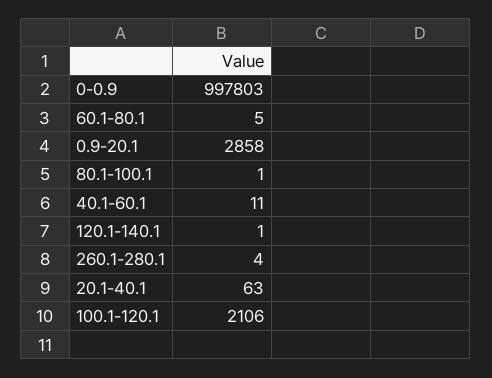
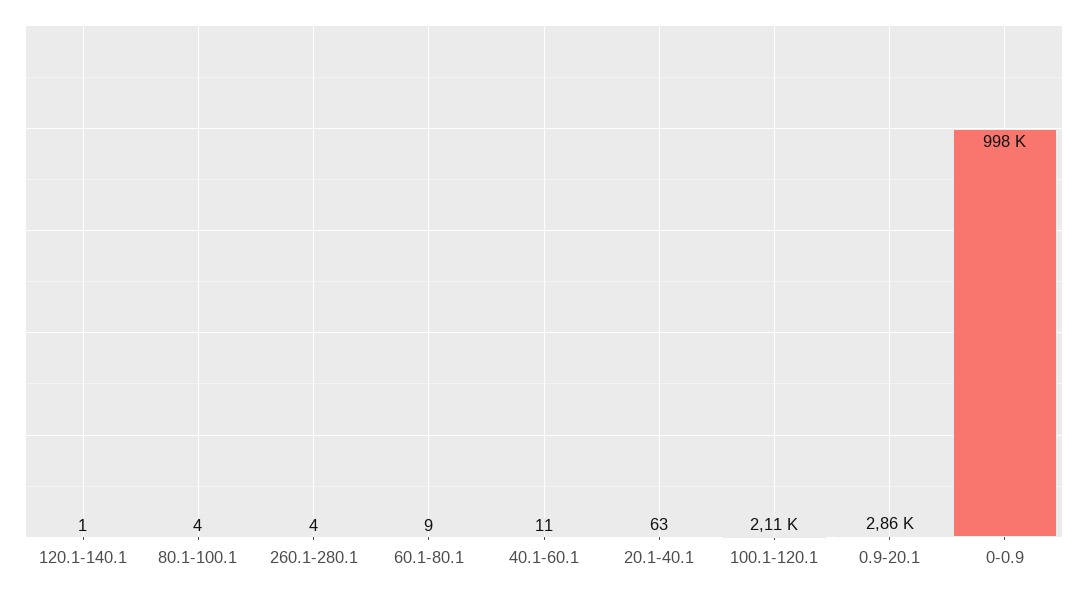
60.1-80.1: 5 -> 9
80.1-100.1: 1 -> 4

